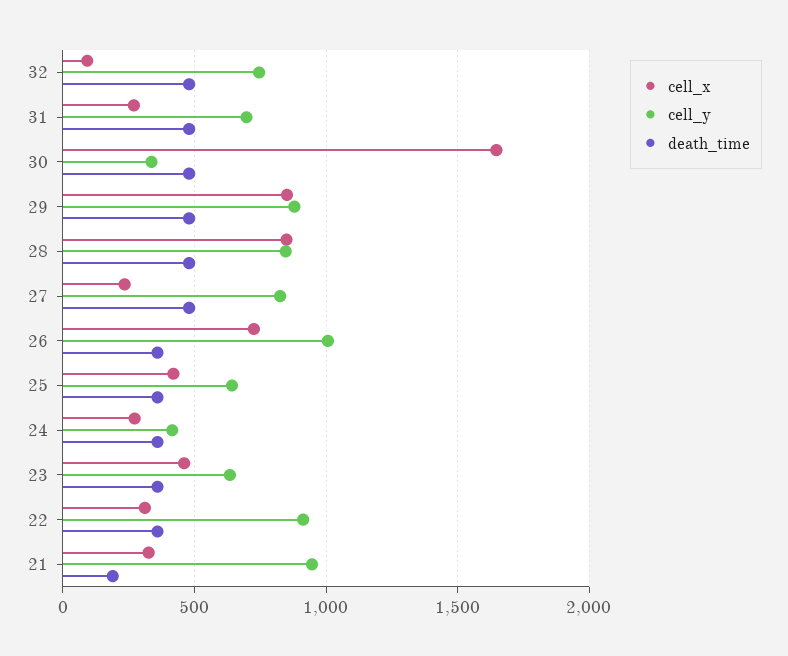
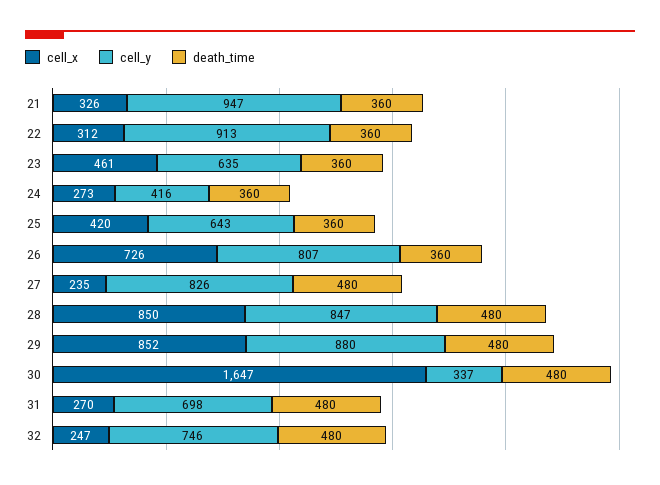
cell_x, 32: 100 -> 247
cell_y, 26: 1000 -> 807
death_time, 21: 200 -> 360

